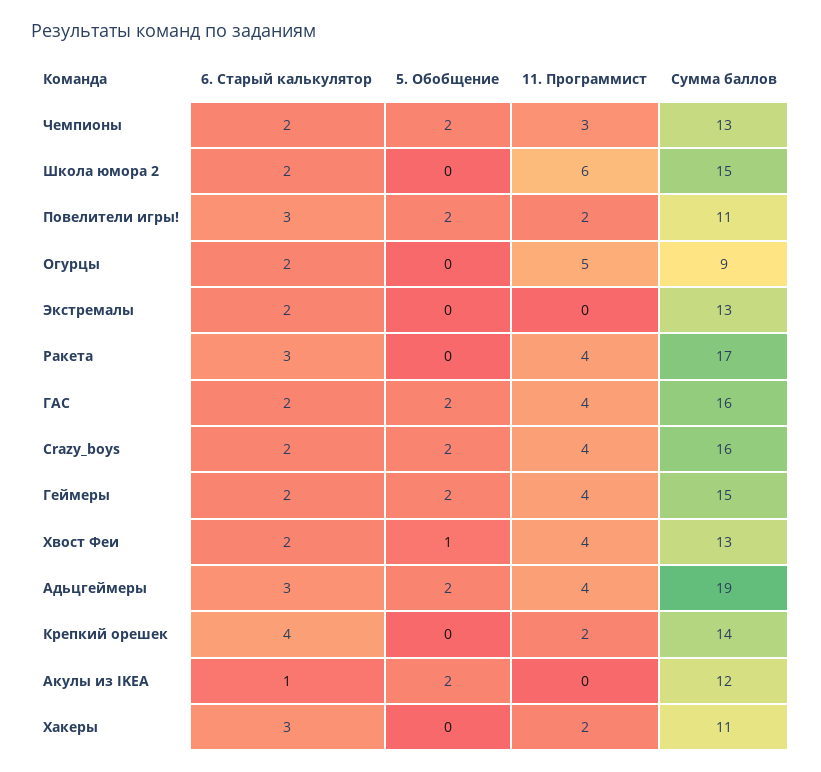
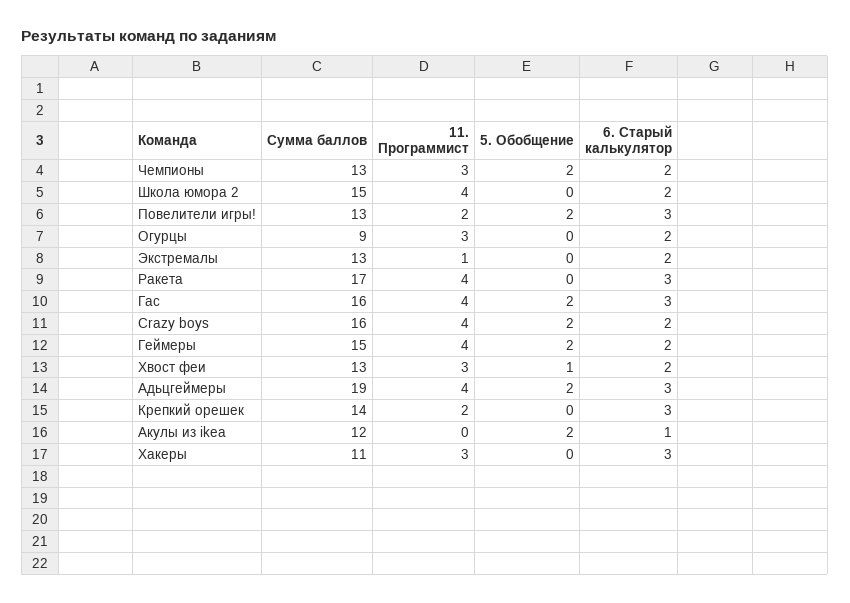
11. Программист, Школа юмора 2: 6 -> 4
Сумма баллов, Повелители игры!: 11 -> 13
11. Программист, Огурцы: 5 -> 3
11. Программист, Экстремалы: 0 -> 1
6. Старый калькулятор, ГАС: 2 -> 3
11. Программист, Хвост Феи: 4 -> 3
6. Старый калькулятор, Крепкий орешек: 4 -> 3
11. Программист, Хакеры: 2 -> 3

